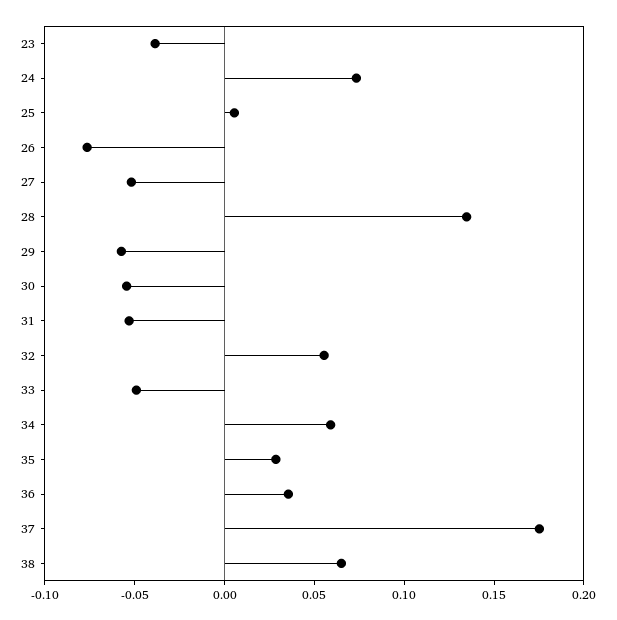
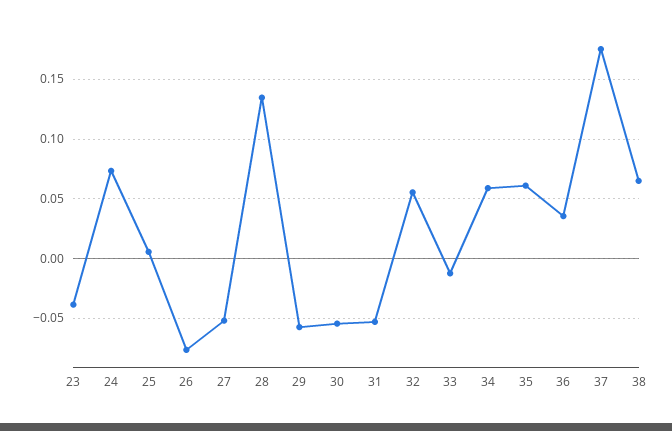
33: -0.05 -> -0.01
35: 0.03 -> 0.06

